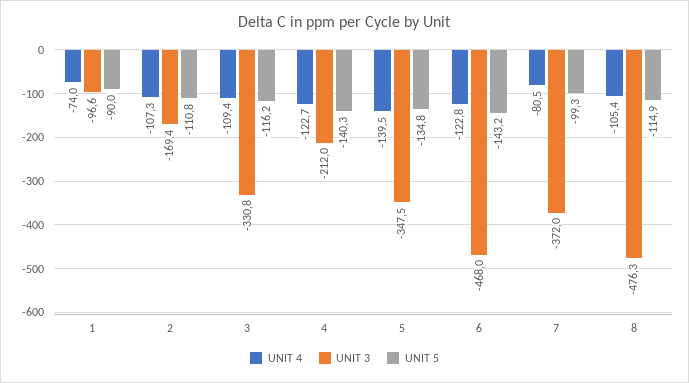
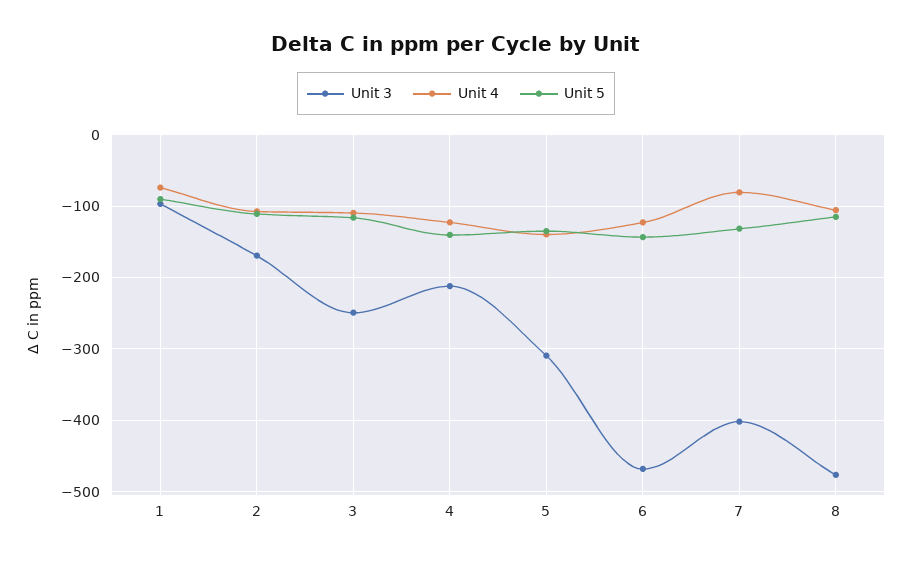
UNIT 3, 3: -330.8 -> -250
UNIT 3, 5: -347.5 -> -310
UNIT 3, 7: -372 -> -400
UNIT 5, 7: -99.3 -> -130

